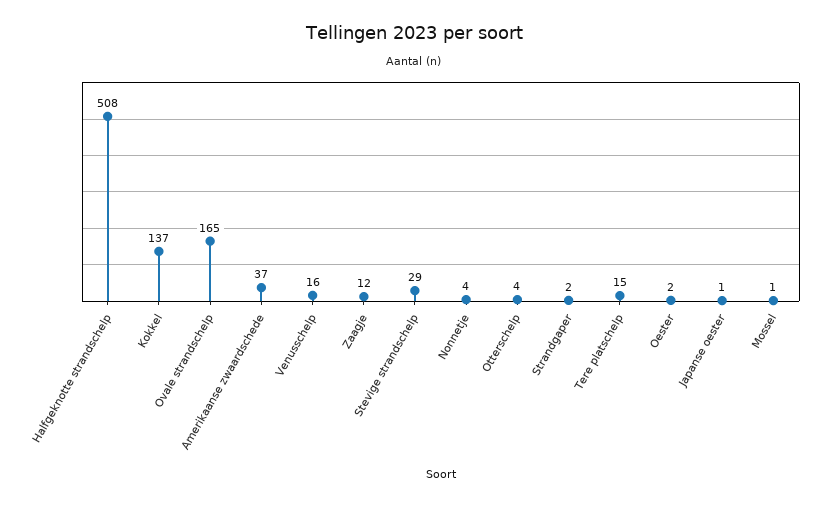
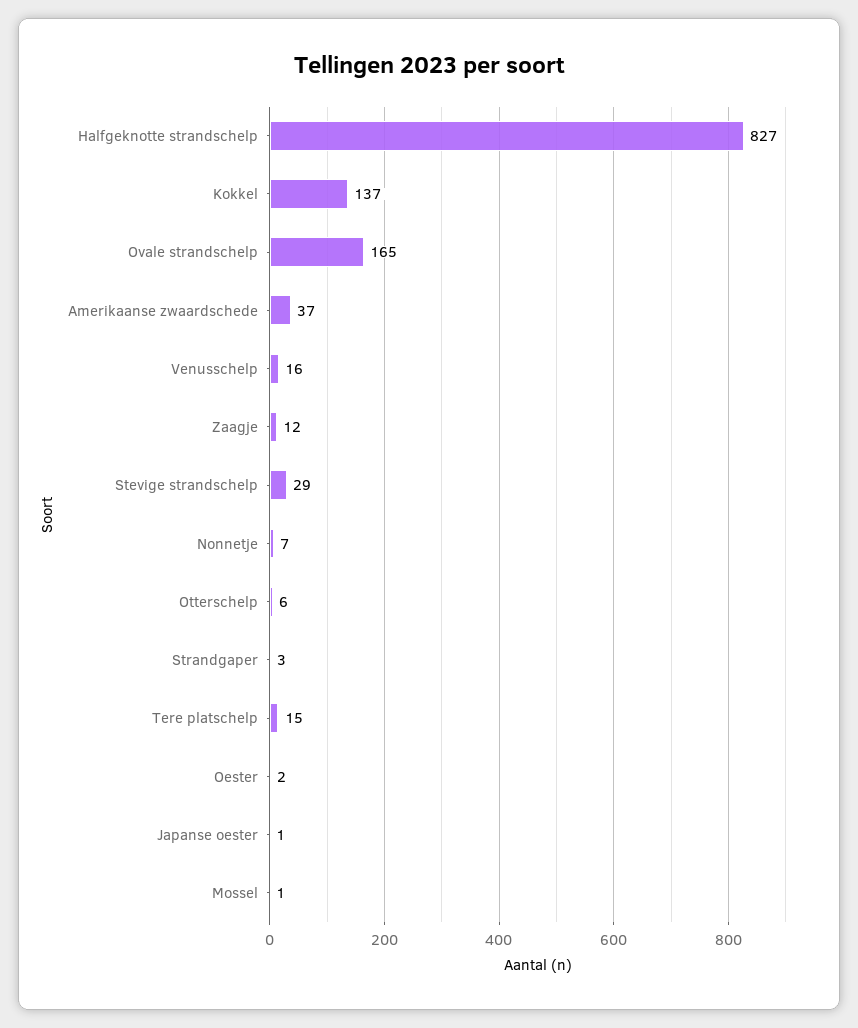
Halfgeknotte strandschelp: 508 -> 827
Nonnetje: 4 -> 7
Otterschelp: 4 -> 6
Strandgaper: 2 -> 3

